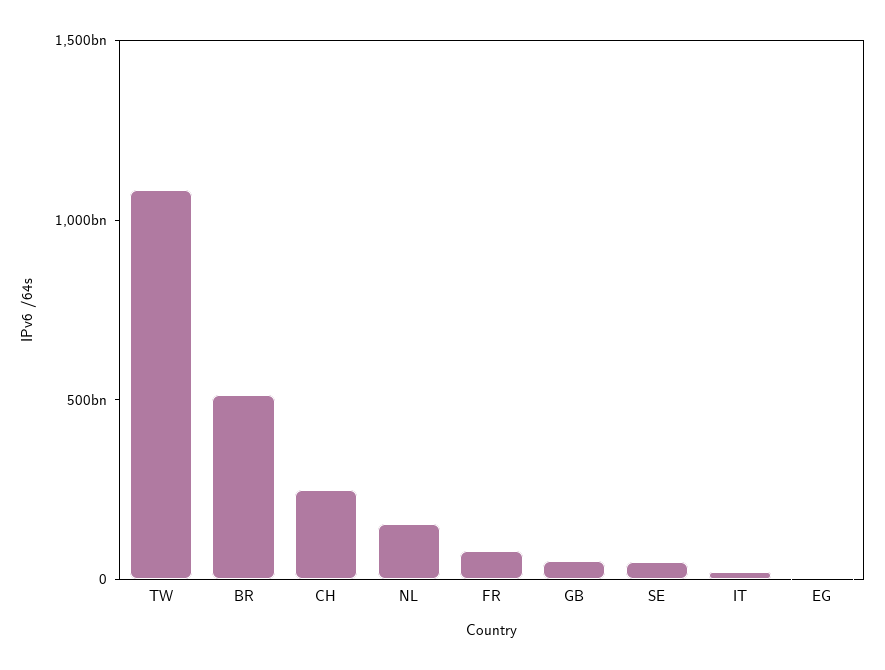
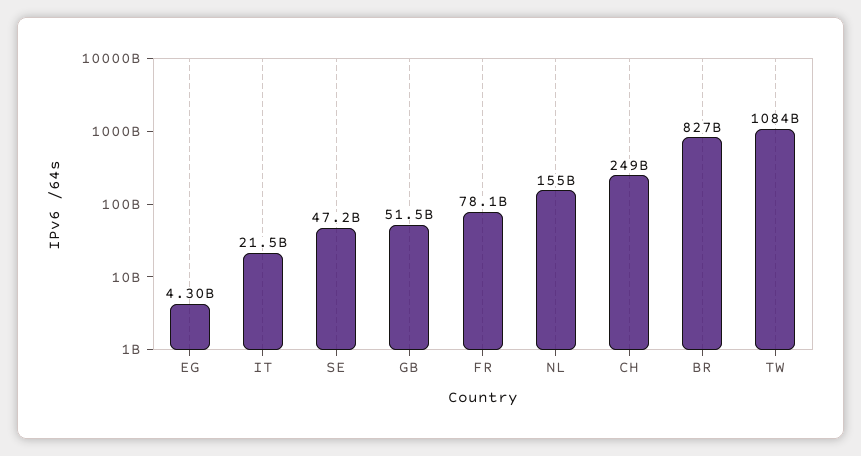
BR: 500000000000 -> 827000000000

